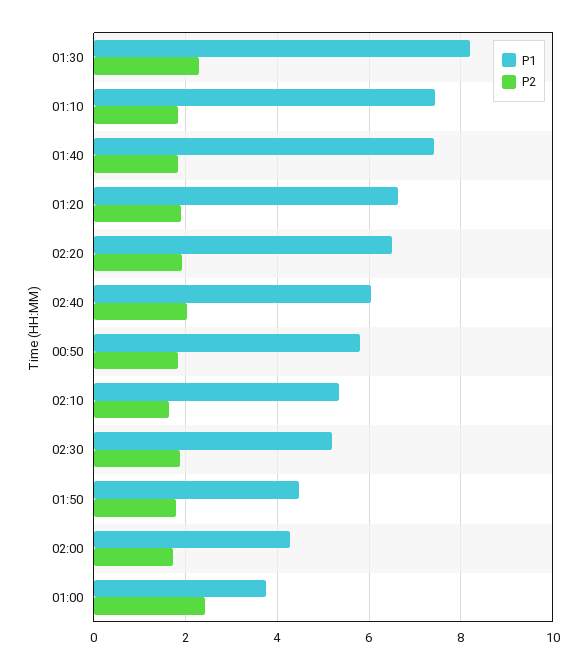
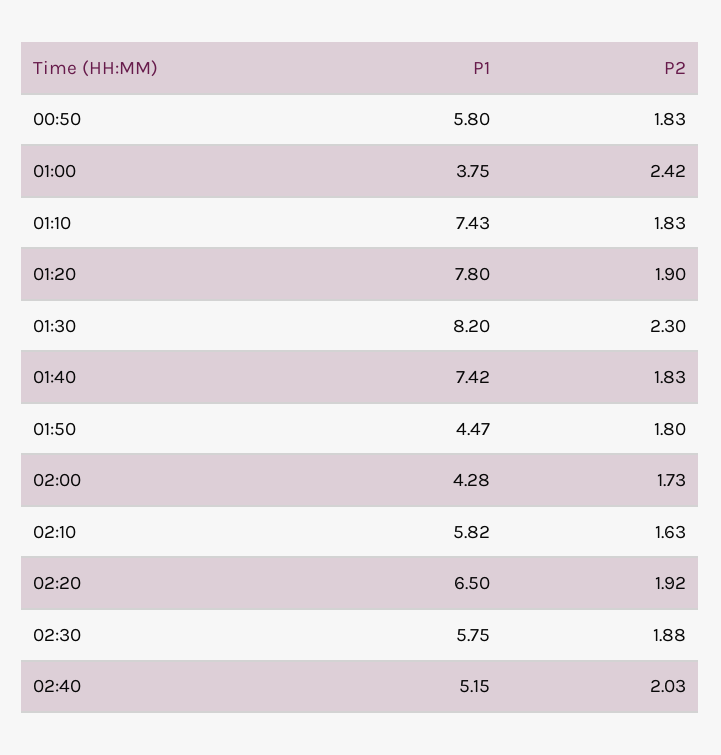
P1, 01:20: 6.6 -> 7.8
P1, 02:40: 6 -> 5.15
P1, 02:10: 5.4 -> 5.82
P1, 02:30: 5.2 -> 5.75

